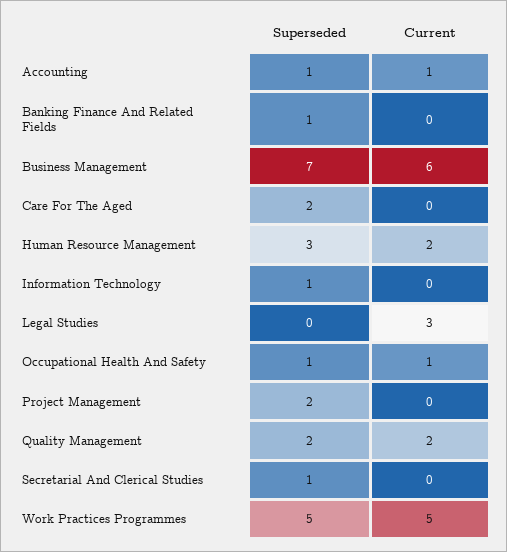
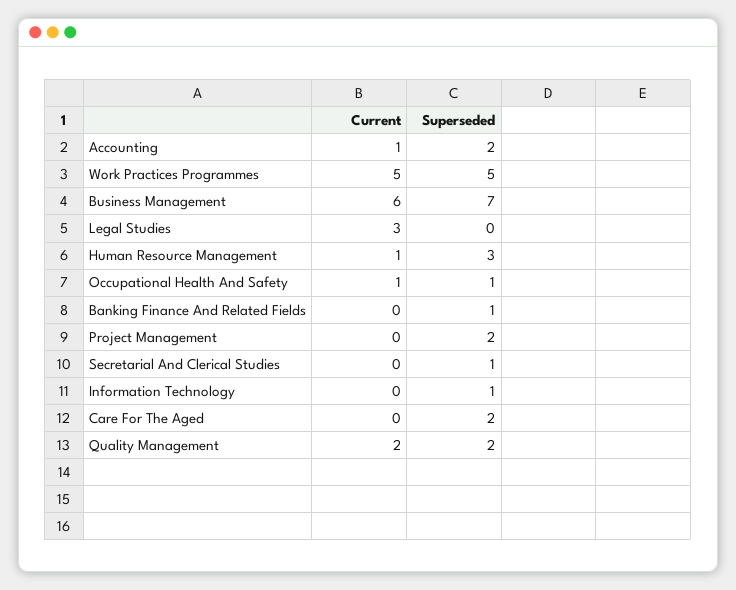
Superseded, Accounting: 1 -> 2
Current, Human Resource Management: 2 -> 1

